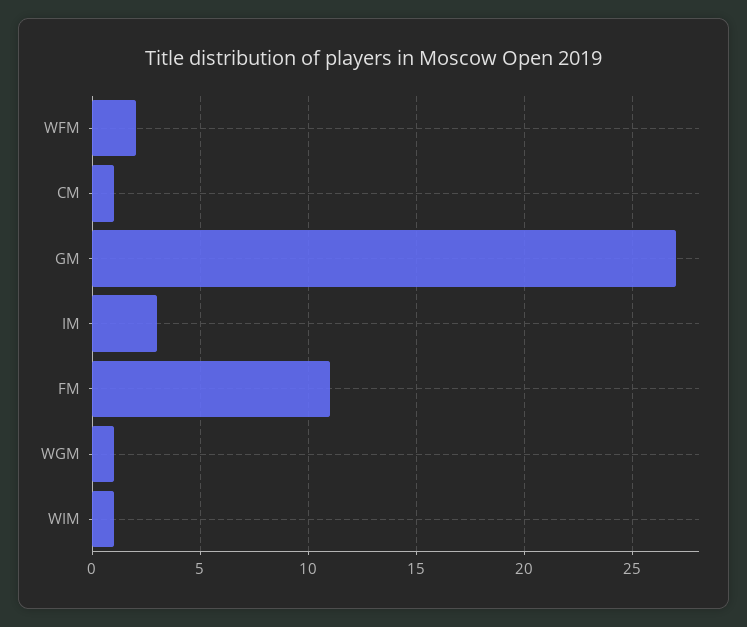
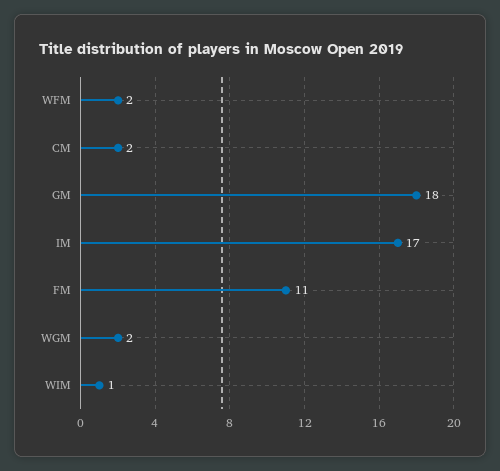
CM: 1 -> 2
GM: 27 -> 18
IM: 3 -> 17
WGM: 1 -> 2

